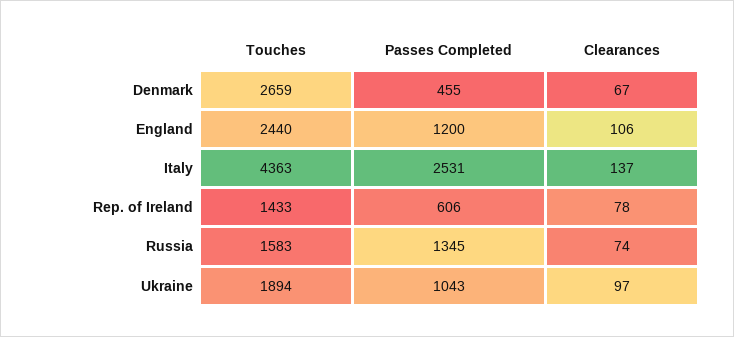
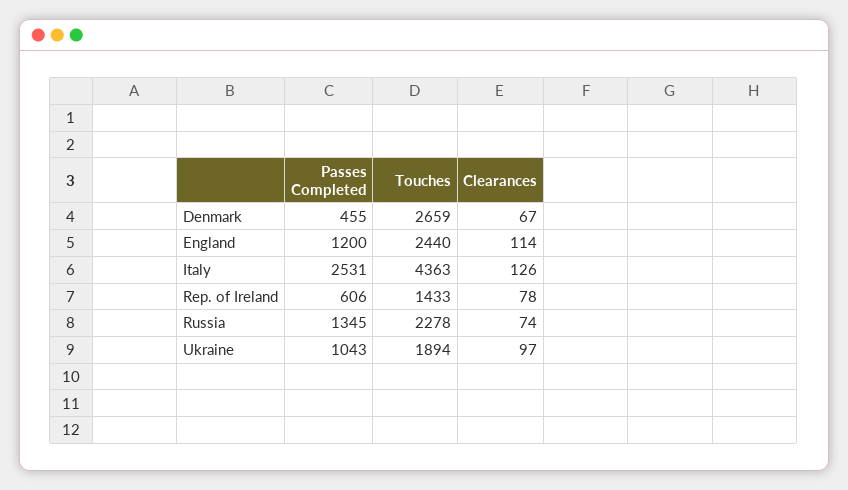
Clearances, England: 106 -> 114
Clearances, Italy: 137 -> 126
Touches, Russia: 1583 -> 2278

